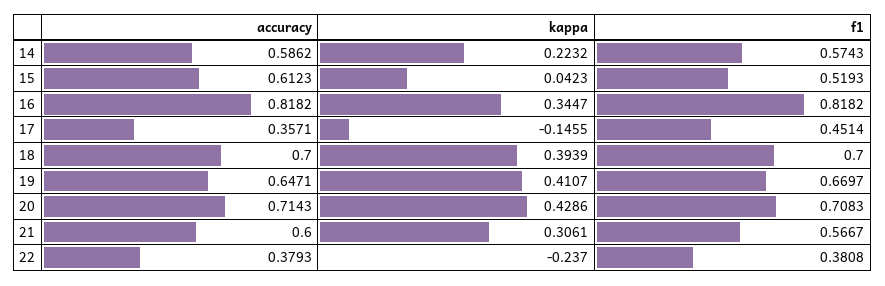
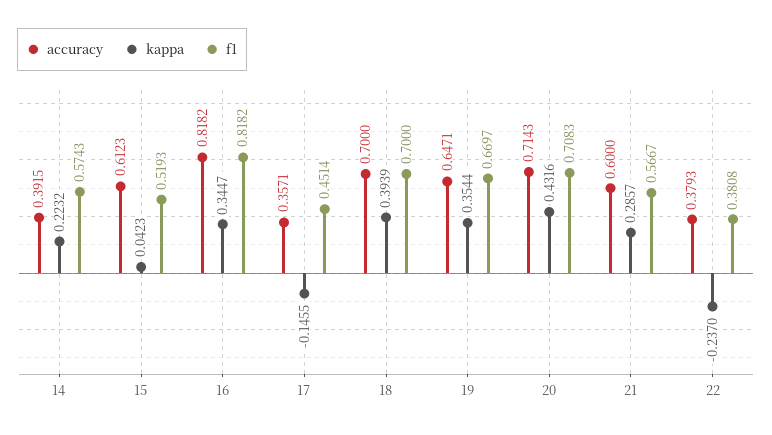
accuracy, 14: 0.5862 -> 0.3915
kappa, 19: 0.4107 -> 0.3544
kappa, 20: 0.4286 -> 0.4316
kappa, 21: 0.3061 -> 0.2857

